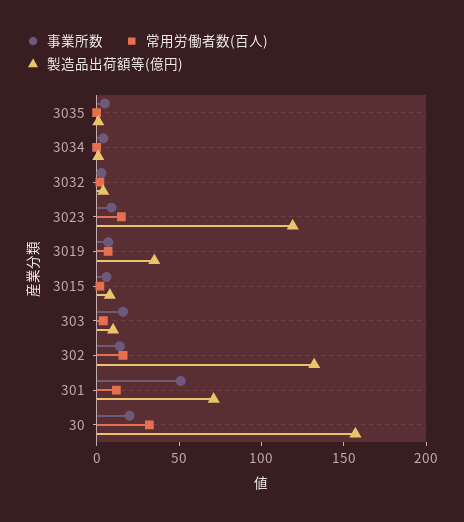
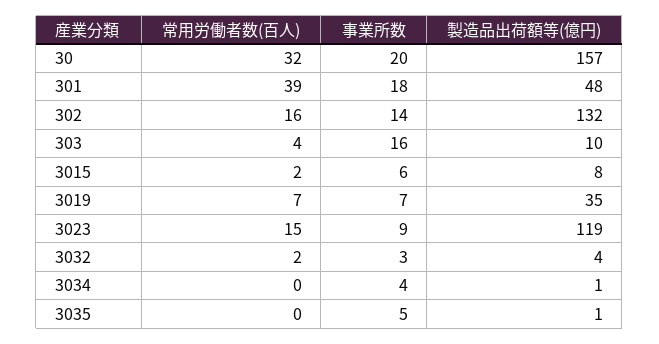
事業所数, 301: 50 -> 18
常用労働者数(百人), 301: 10 -> 39
製造品出荷額等(億円), 301: 70 -> 48

